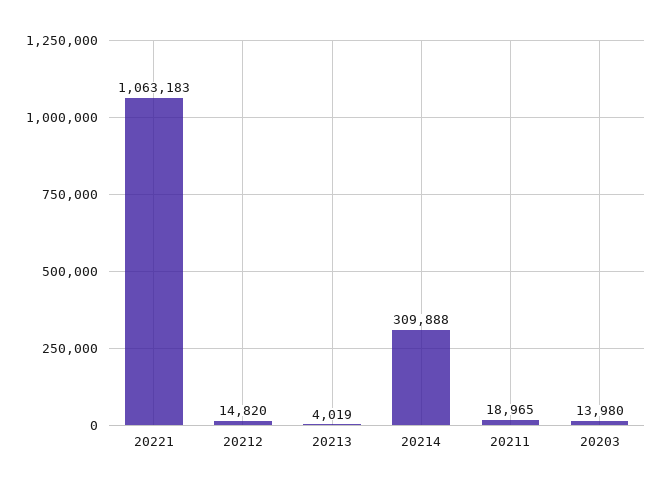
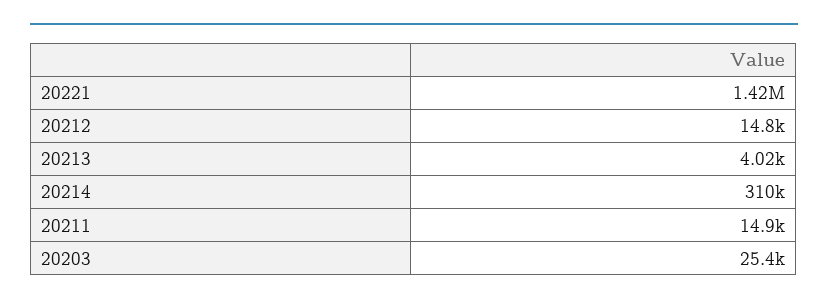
20221: 1063183 -> 1420000
20211: 18965 -> 14900
20203: 13980 -> 25400

